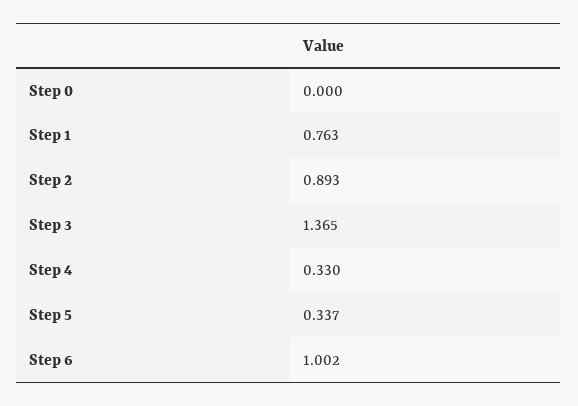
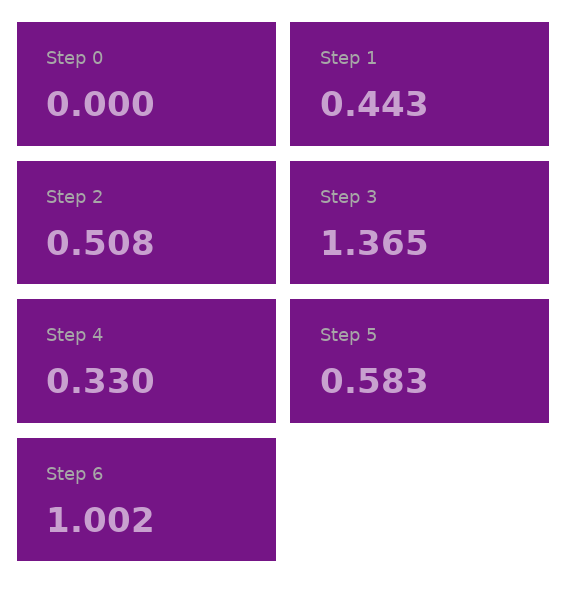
Step 1: 0.763 -> 0.443
Step 2: 0.893 -> 0.508
Step 5: 0.337 -> 0.583

